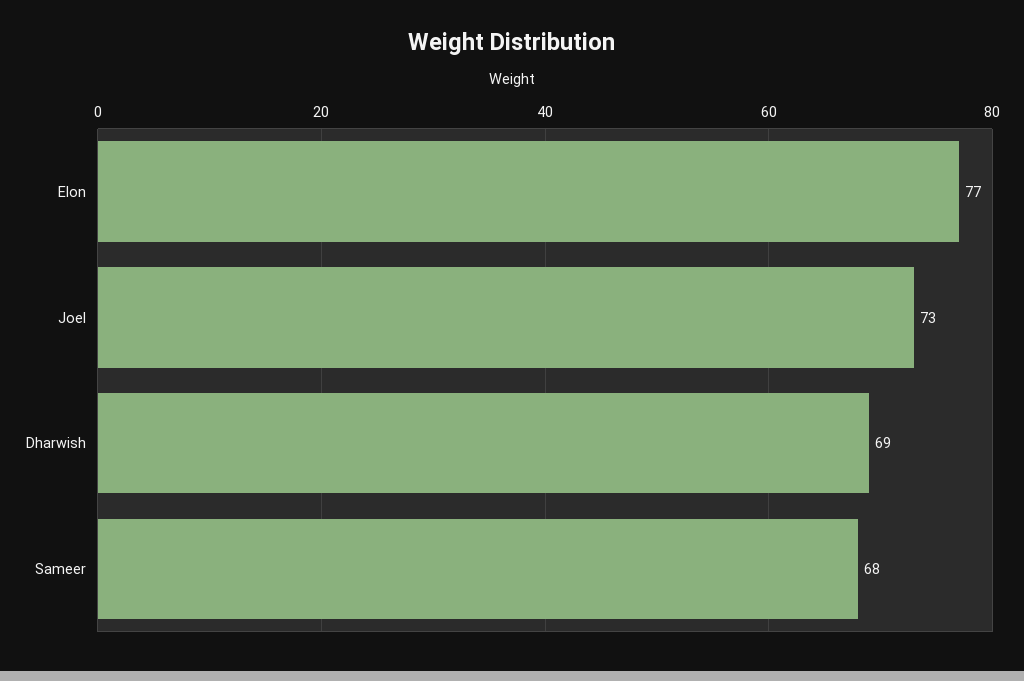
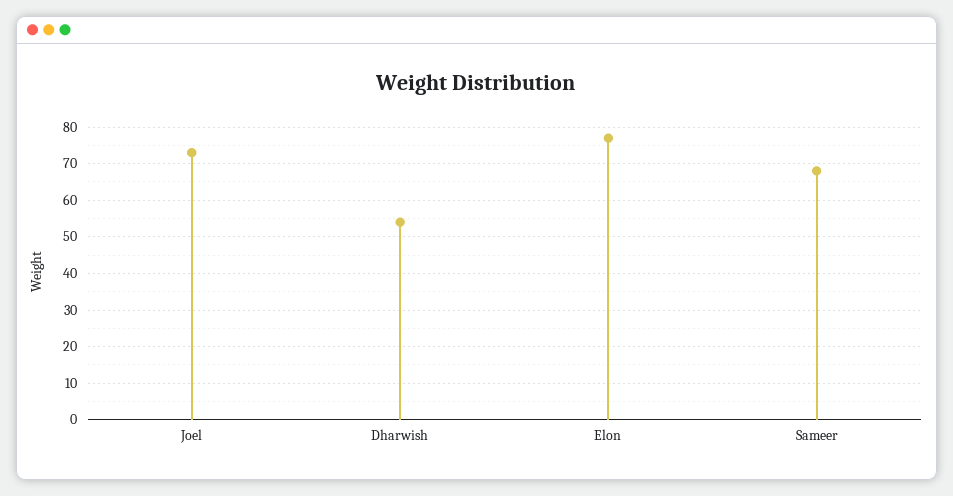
Dharwish: 69 -> 55

